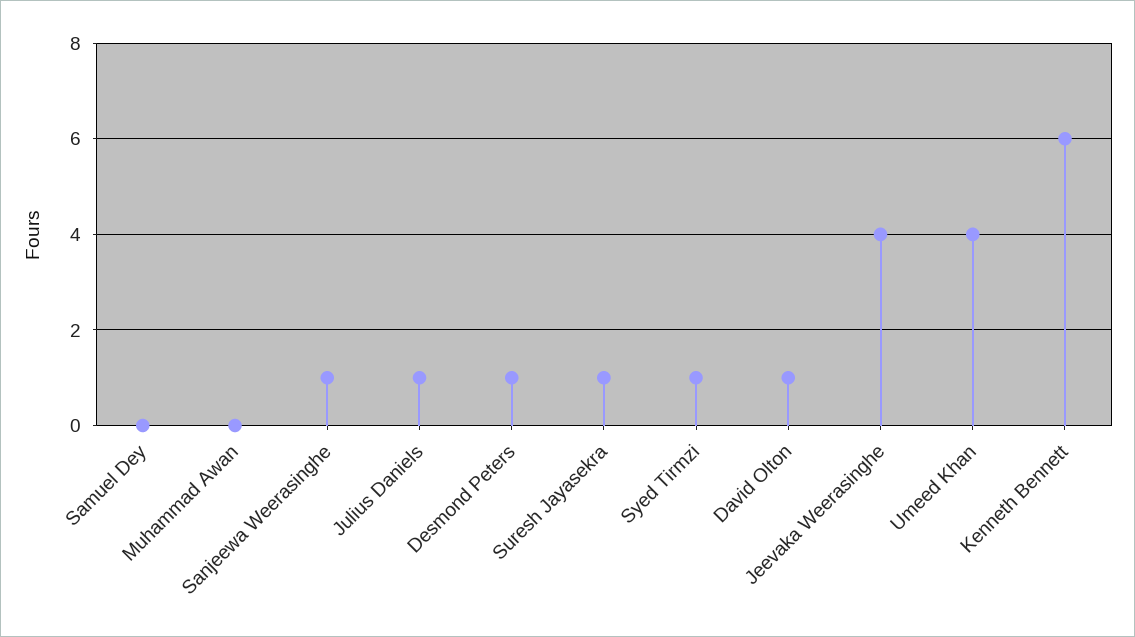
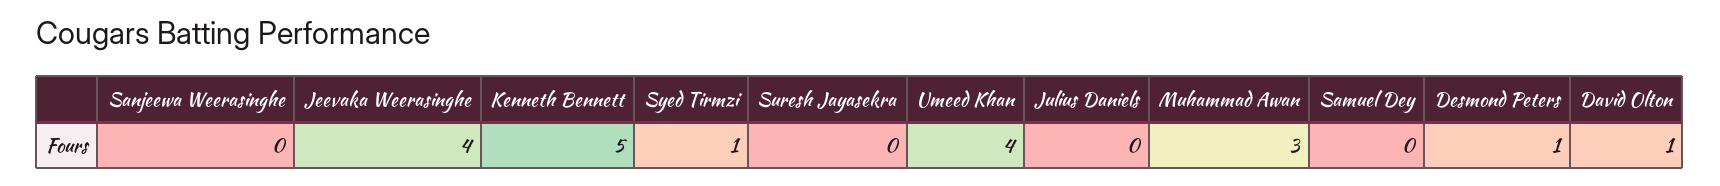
Muhammad Awan: 0 -> 3
Sanjeewa Weerasinghe: 1 -> 0
Julius Daniels: 1 -> 0
Suresh Jayasekra: 1 -> 0
Kenneth Bennett: 6 -> 5

